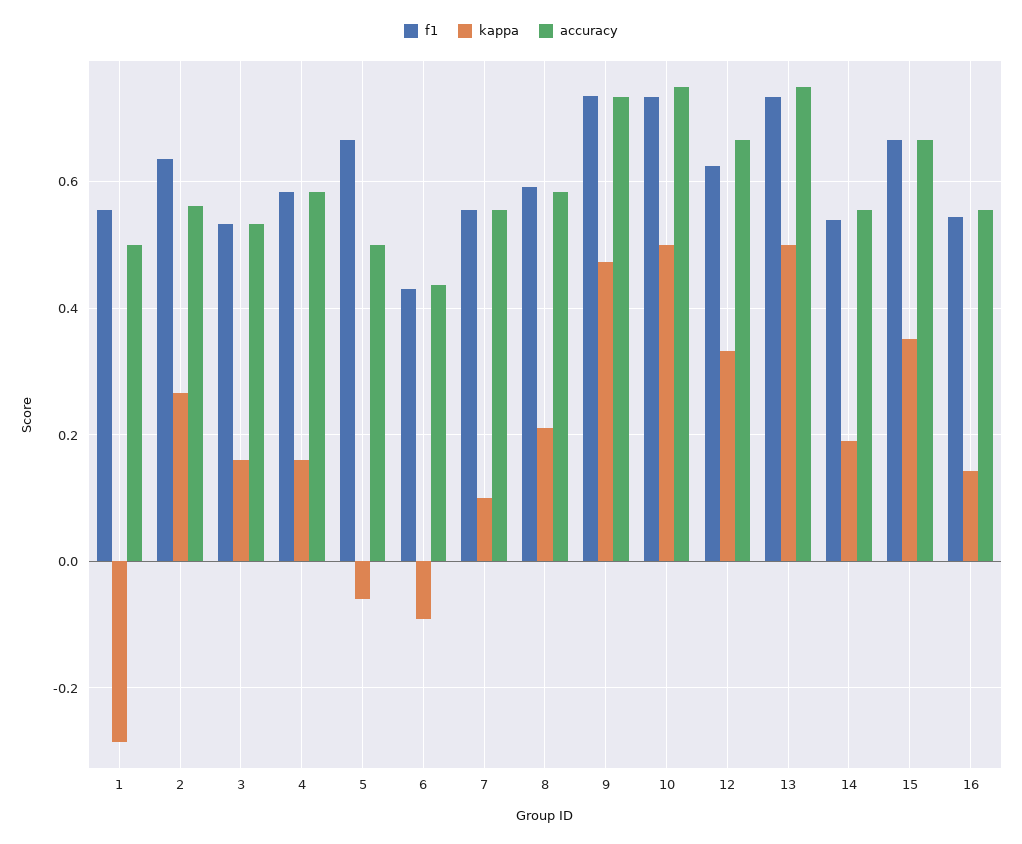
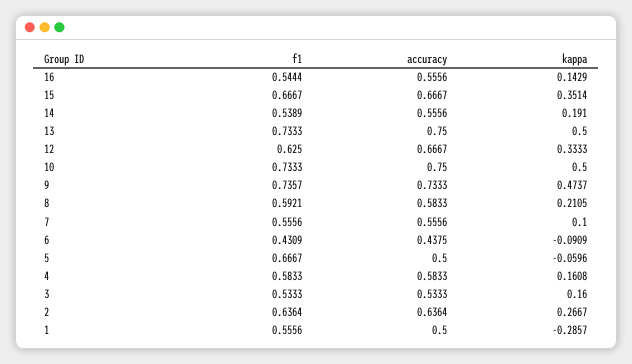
accuracy, 2: 0.56 -> 0.6364

